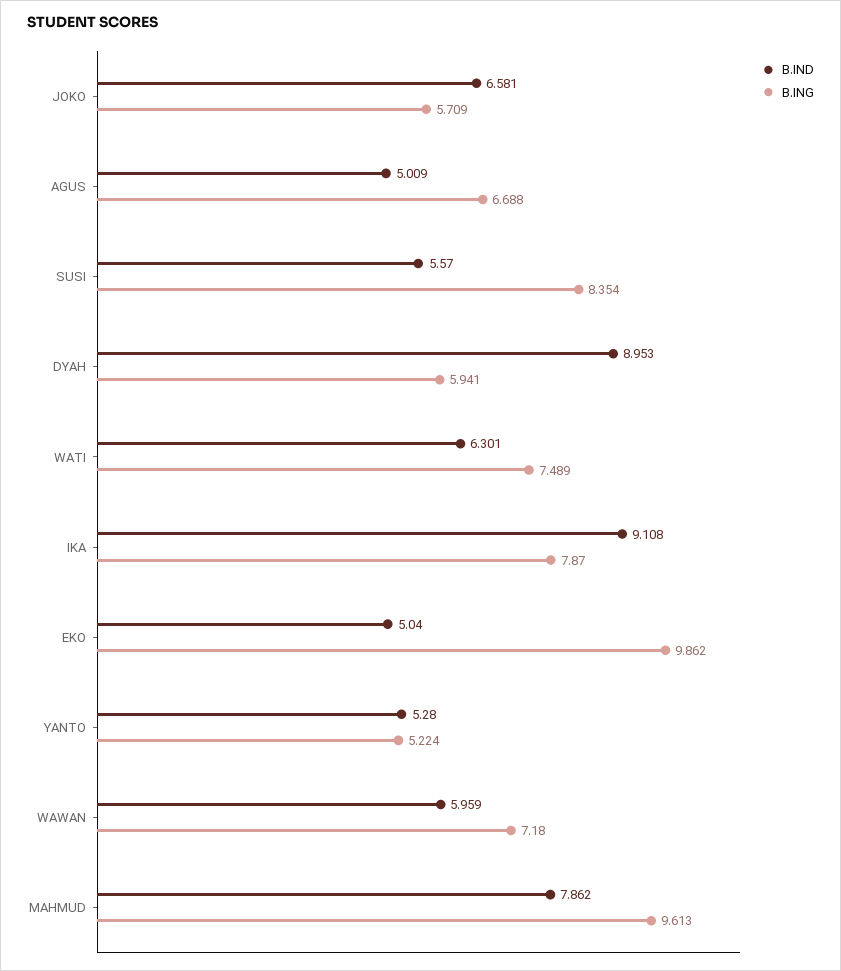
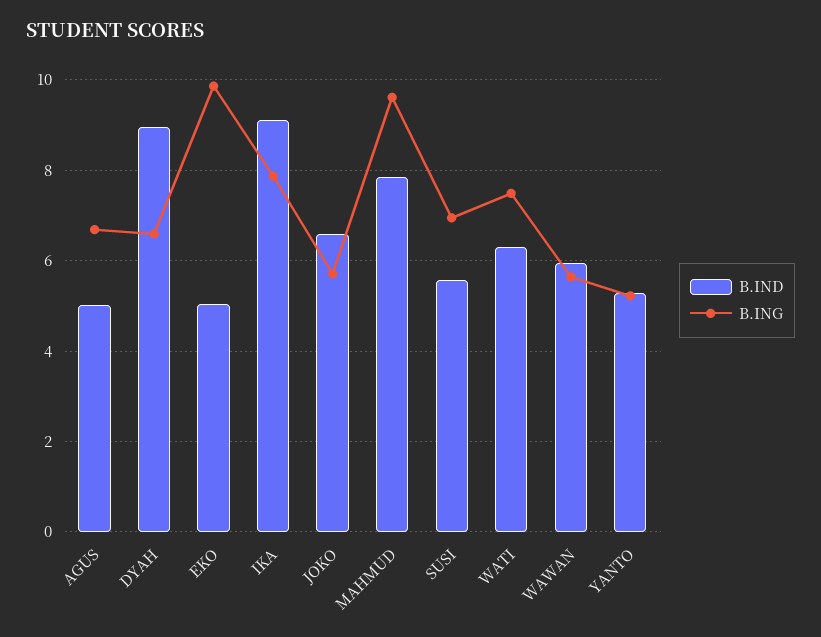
B.ING, SUSI: 8.354 -> 7
B.ING, DYAH: 5.941 -> 6.6
B.ING, WAWAN: 7.18 -> 5.6

